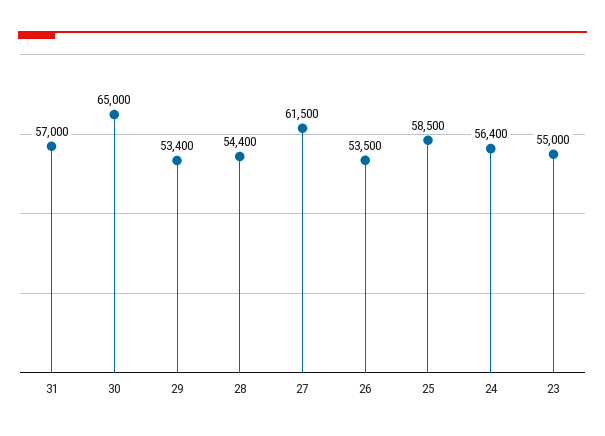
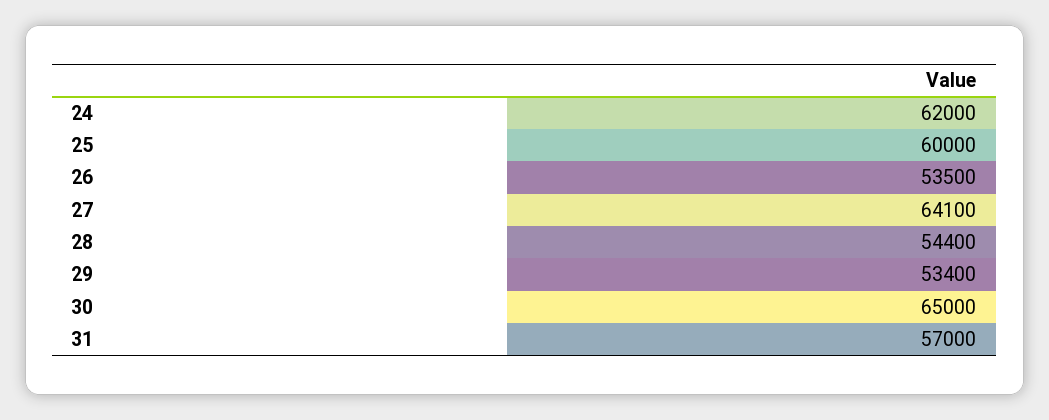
27: 61500 -> 64100
25: 58500 -> 60000
24: 56400 -> 62000
23: 55000 -> none

